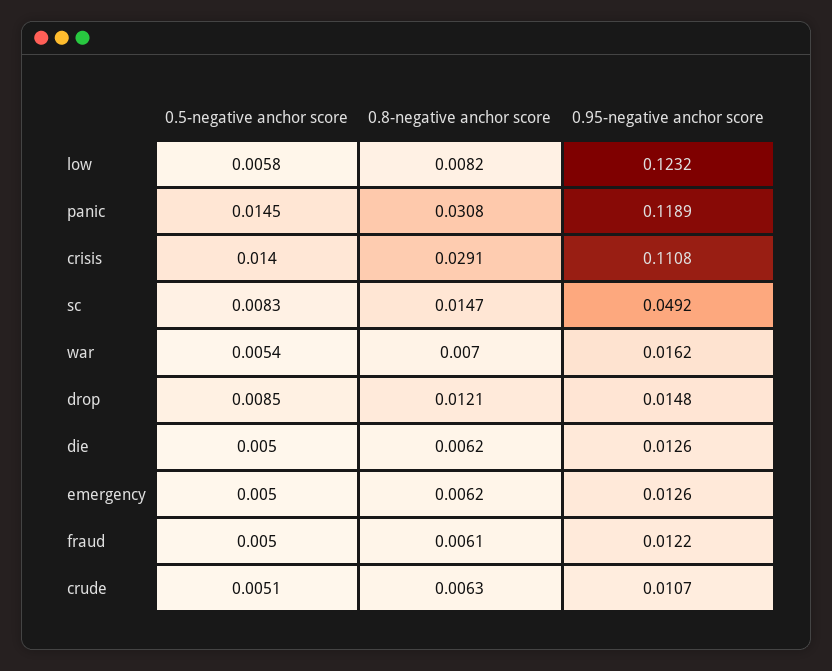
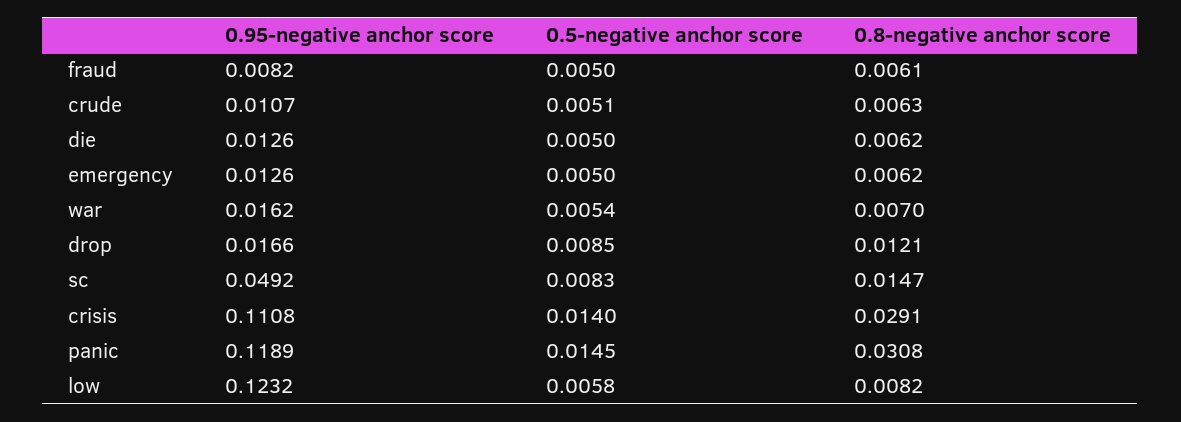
0.95-negative anchor score, drop: 0.0148 -> 0.0166
0.95-negative anchor score, fraud: 0.0122 -> 0.0082

